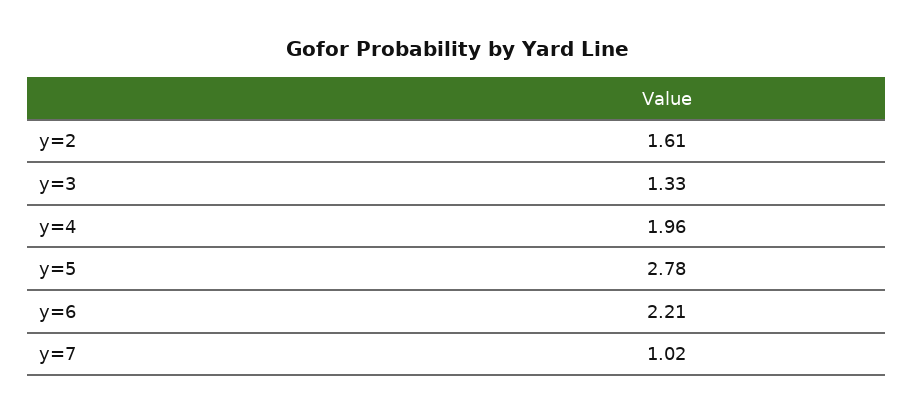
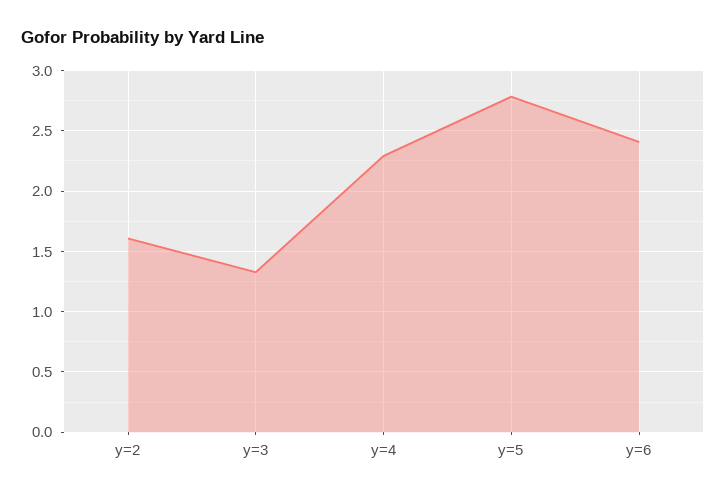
y=4: 1.96 -> 2.3
y=6: 2.21 -> 2.4
y=7: 1.02 -> none

